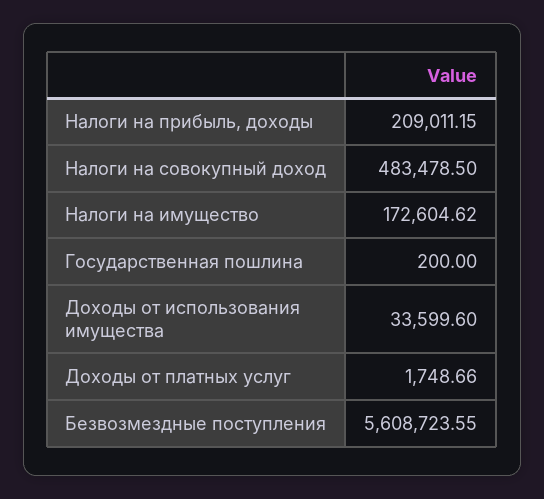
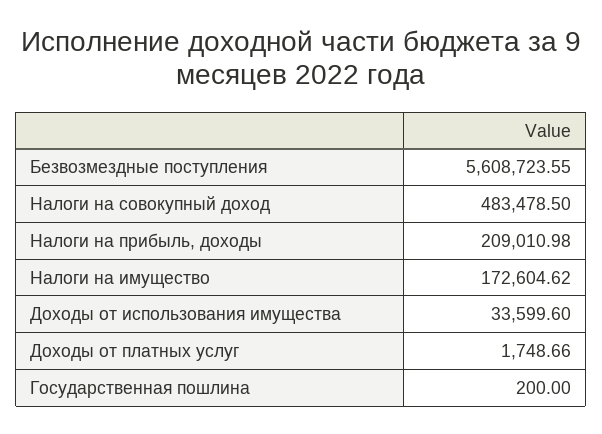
Налоги на прибыль, доходы: 209011.15 -> 209010.98

